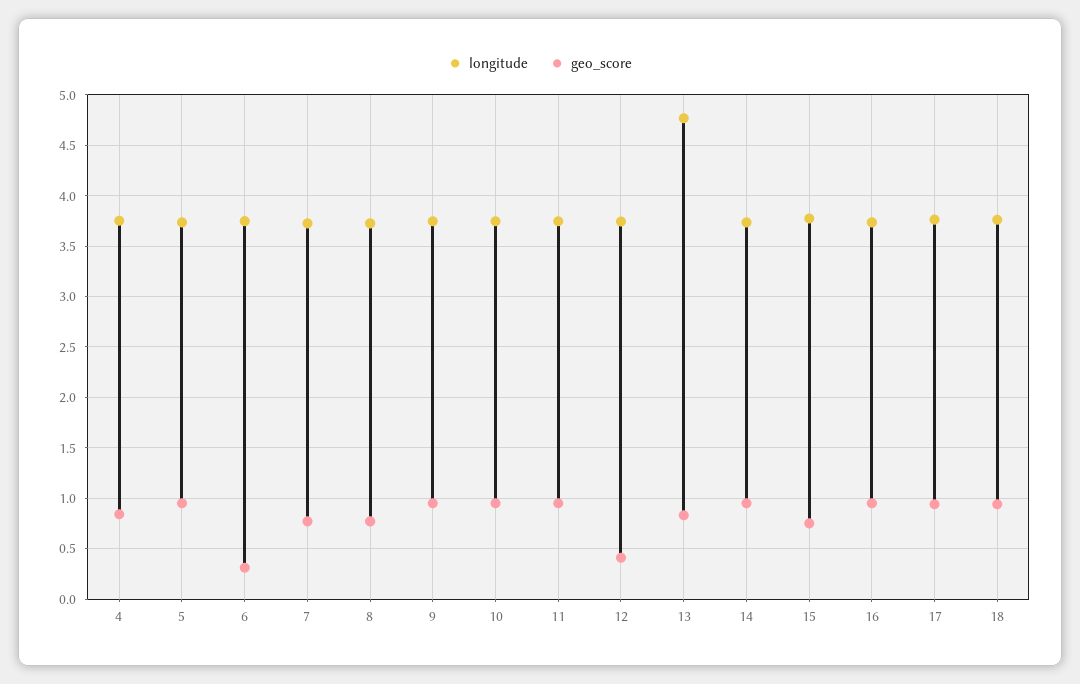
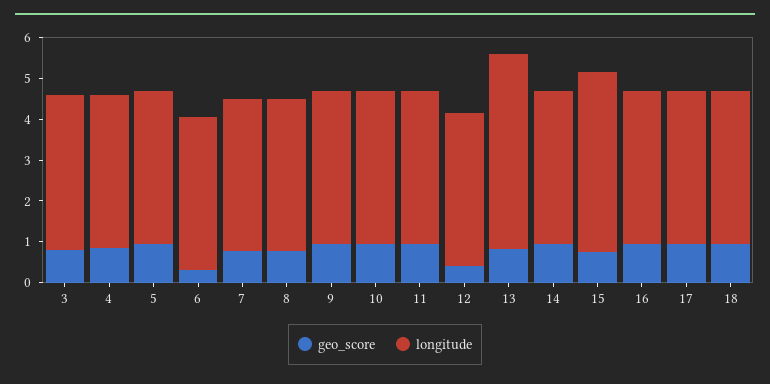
longitude, 15: 3.8 -> 4.4
geo_score, 3: none -> 0.8
longitude, 3: none -> 3.8

